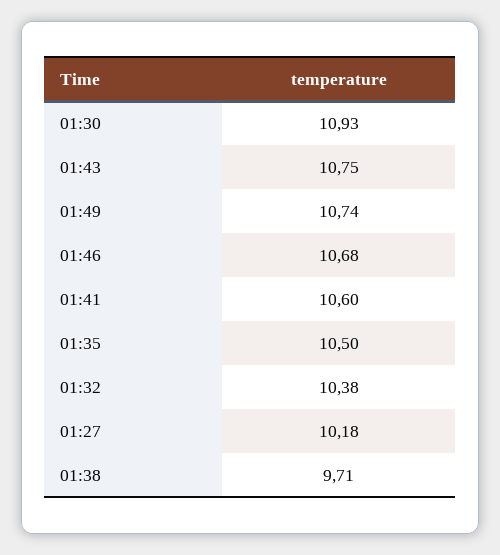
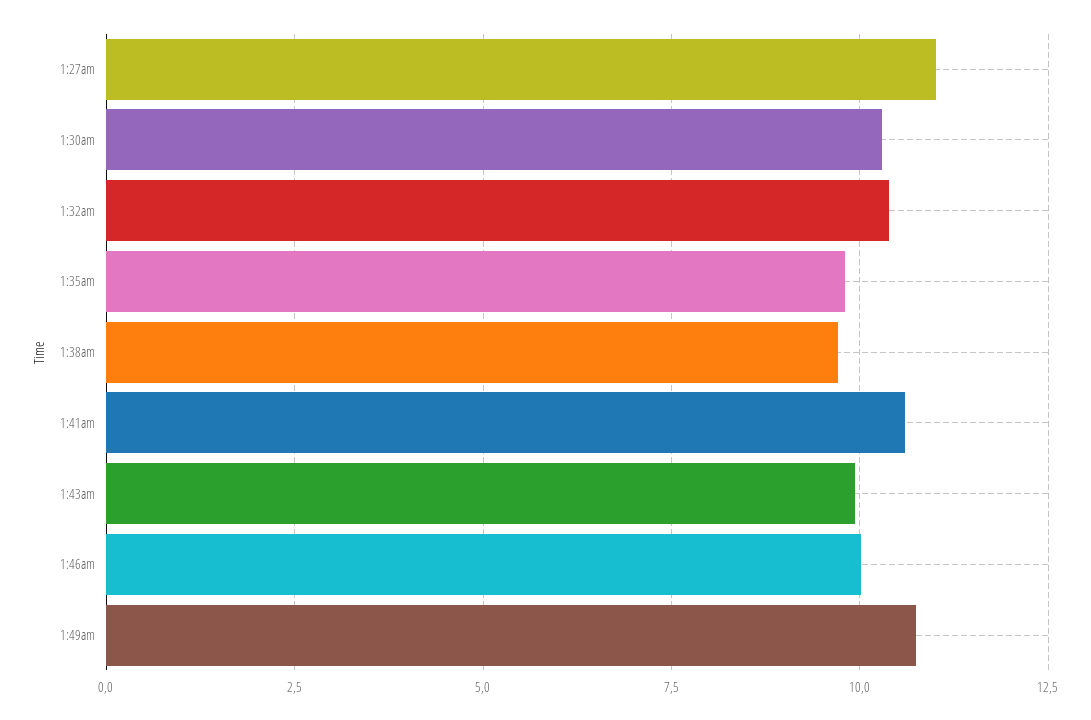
01:30: 10.93 -> 10.25
01:43: 10.75 -> 10
01:46: 10.68 -> 10
01:35: 10.5 -> 9.75
01:27: 10.18 -> 11

